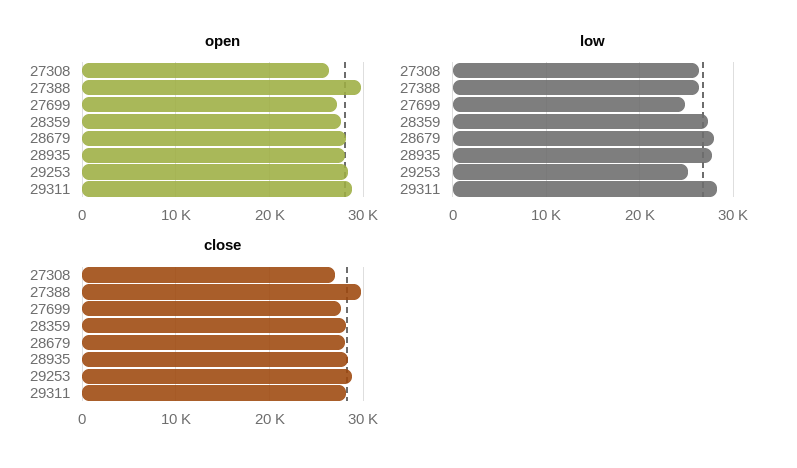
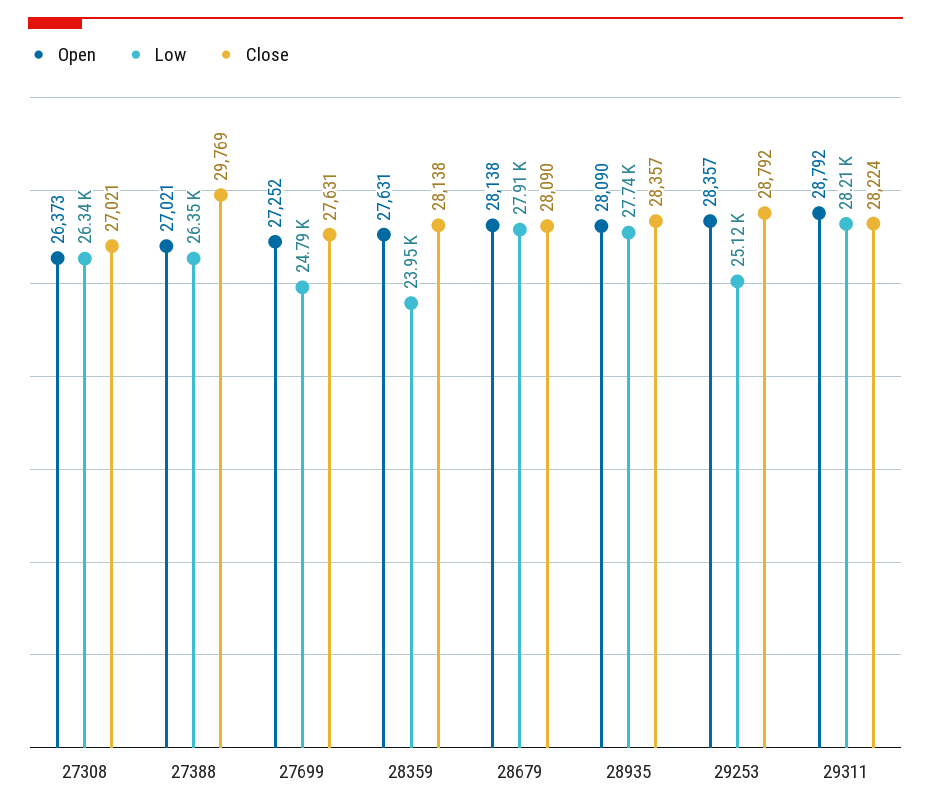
open, 27388: 30000 -> 27021
low, 28359: 27000 -> 23950

